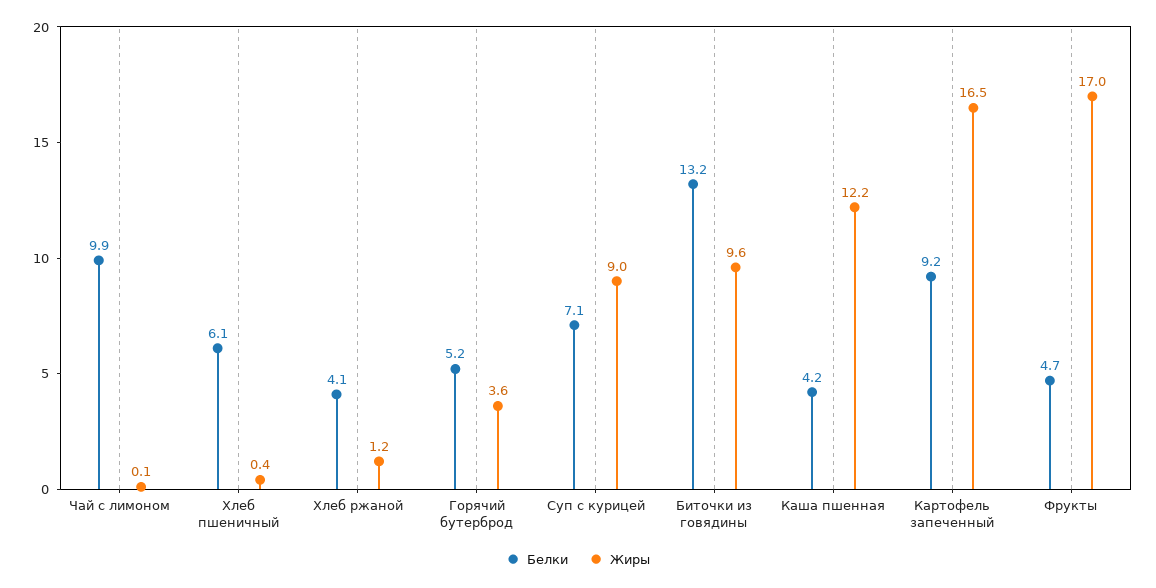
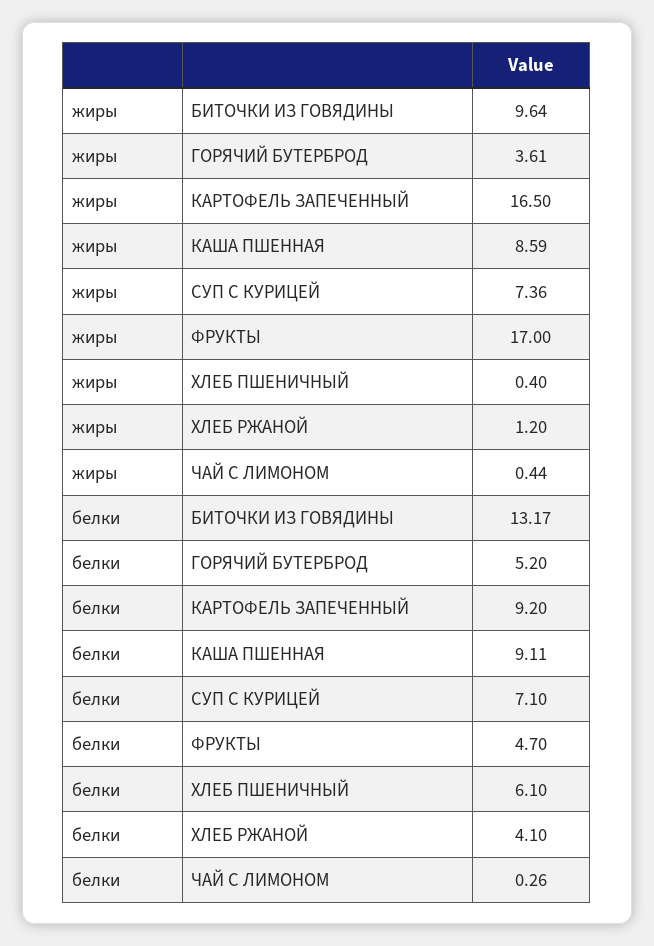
Белки, Чай с лимоном: 9.9 -> 0.26
Жиры, Чай с лимоном: 0.1 -> 0.44
Жиры, Суп с курицей: 9 -> 7.36
Белки, Каша пшенная: 4.2 -> 9.11
Жиры, Каша пшенная: 12.2 -> 8.59

